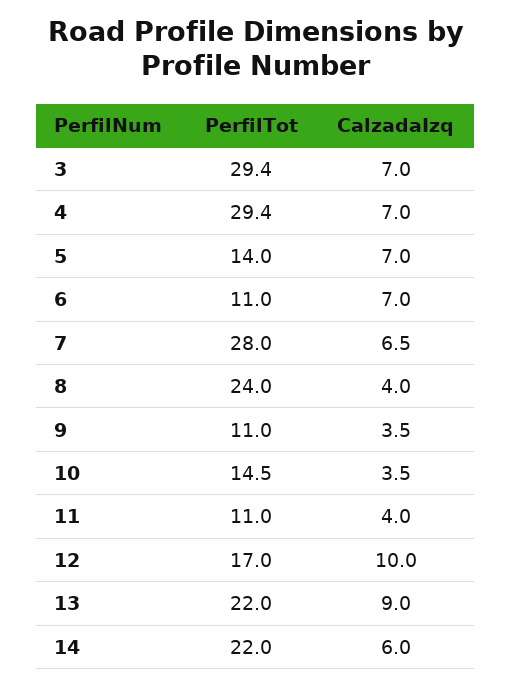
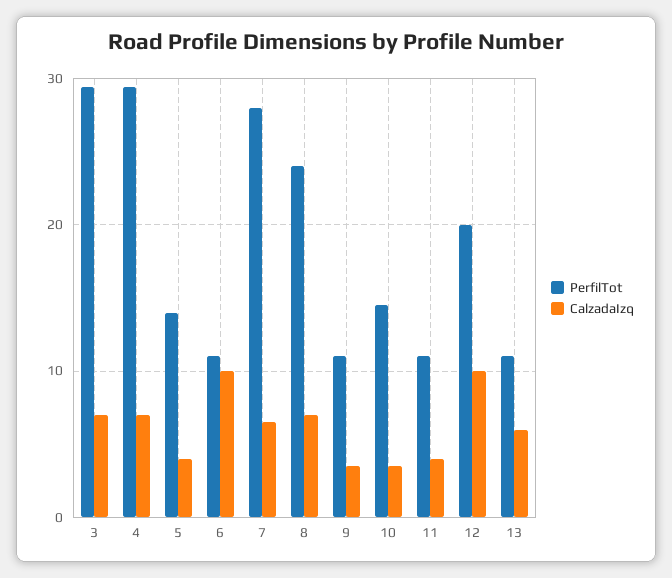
CalzadaIzq, 5: 7 -> 4
CalzadaIzq, 6: 7 -> 10
CalzadaIzq, 8: 4 -> 7
PerfilTot, 12: 17 -> 20
PerfilTot, 13: 22 -> 11
CalzadaIzq, 13: 9 -> 6
PerfilTot, 14: 22 -> none
CalzadaIzq, 14: 6 -> none

